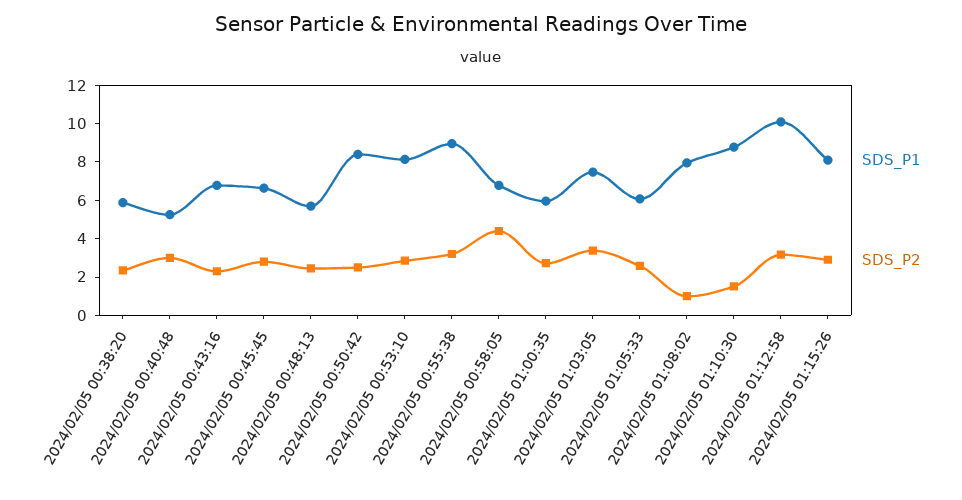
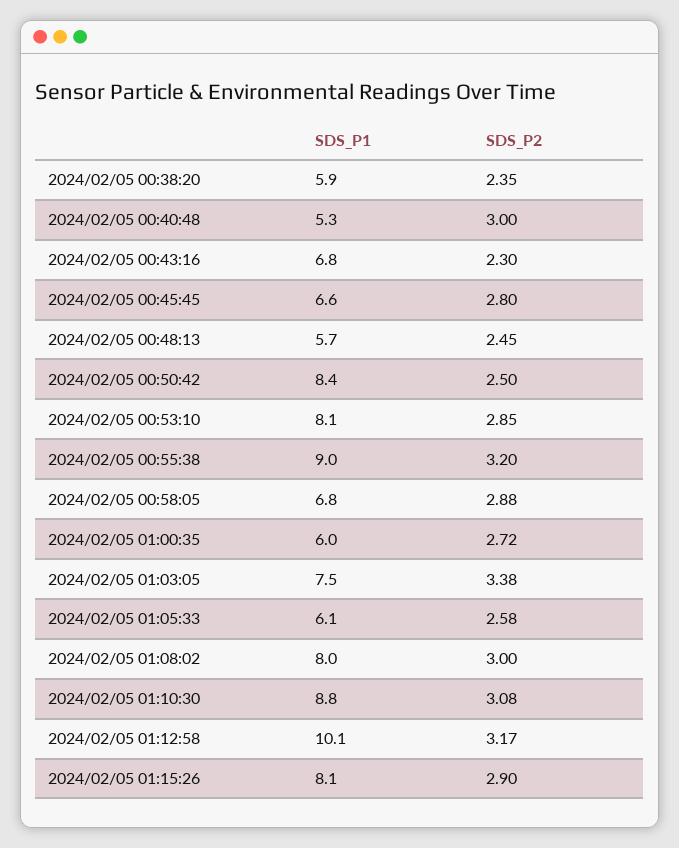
SDS_P2, 2024/02/05 00:58:05: 4.5 -> 2.88
SDS_P2, 2024/02/05 01:08:02: 1 -> 3
SDS_P2, 2024/02/05 01:10:30: 1.5 -> 3.08

